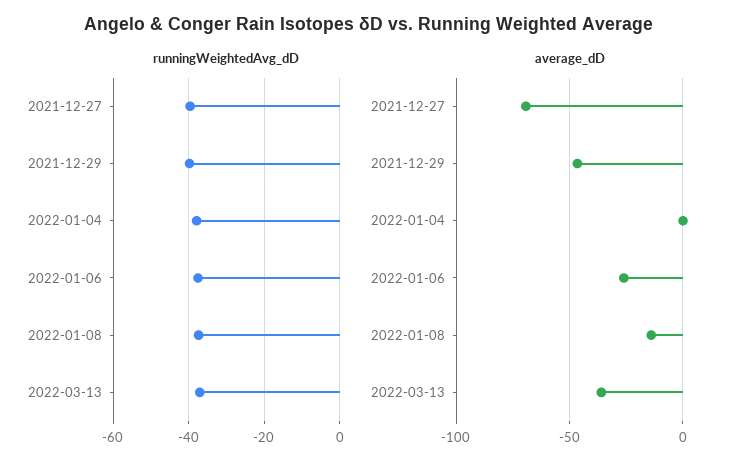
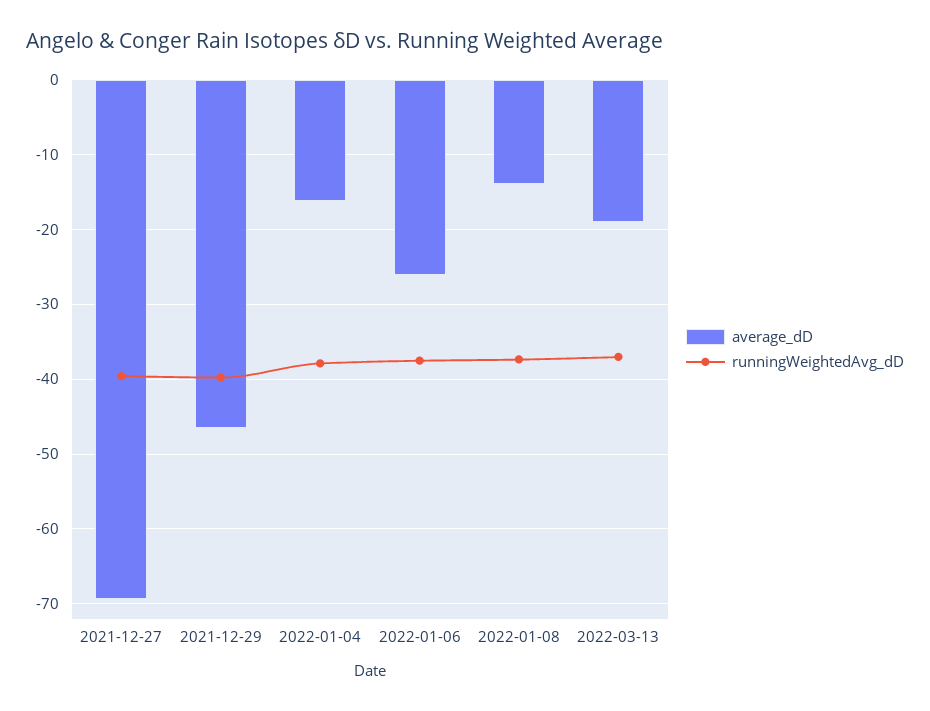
average_dD, 2022-01-04: 0 -> -16
average_dD, 2022-03-13: -35 -> -19

